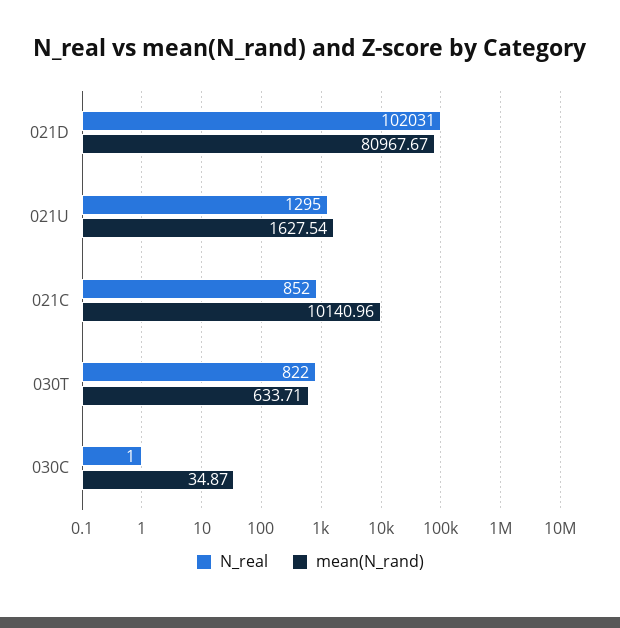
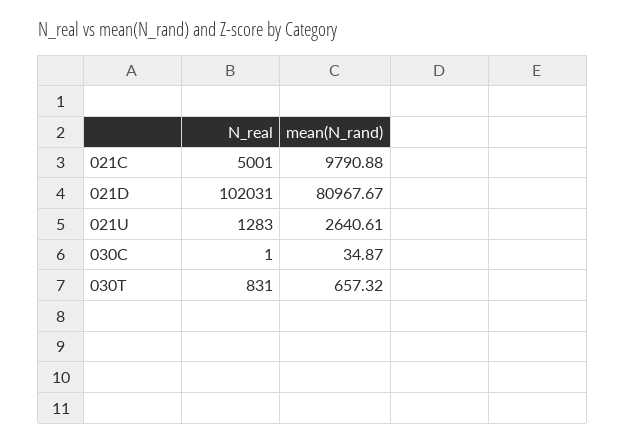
N_real, 021U: 1295 -> 1283
mean(N_rand), 021U: 1627.54 -> 2640.61
N_real, 021C: 852 -> 5001
mean(N_rand), 021C: 10140.96 -> 9790.88
N_real, 030T: 822 -> 831
mean(N_rand), 030T: 633.71 -> 657.32

